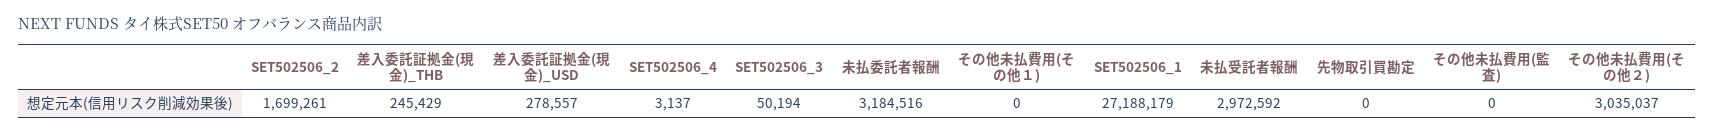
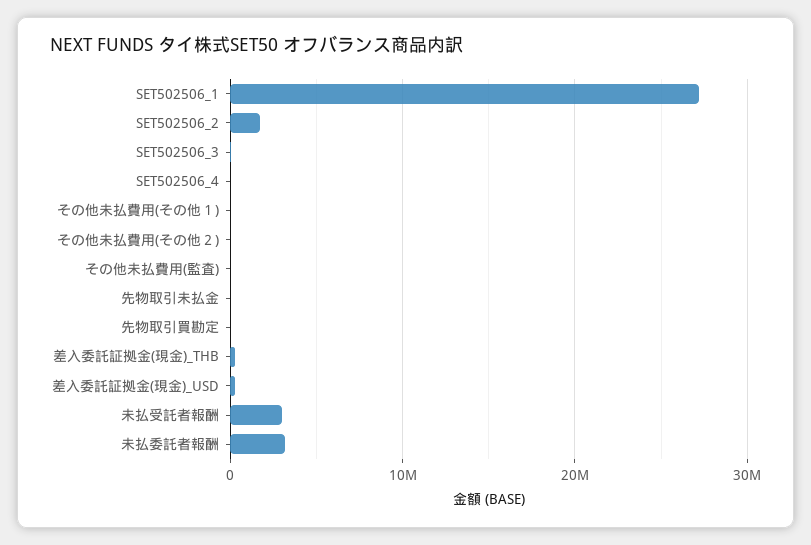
その他未払費用(その他２): 3035037 -> 0
先物取引未払金: none -> 0

